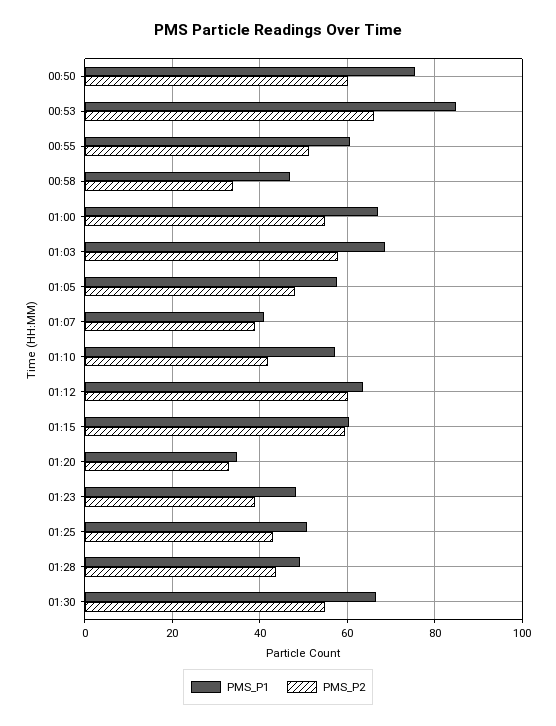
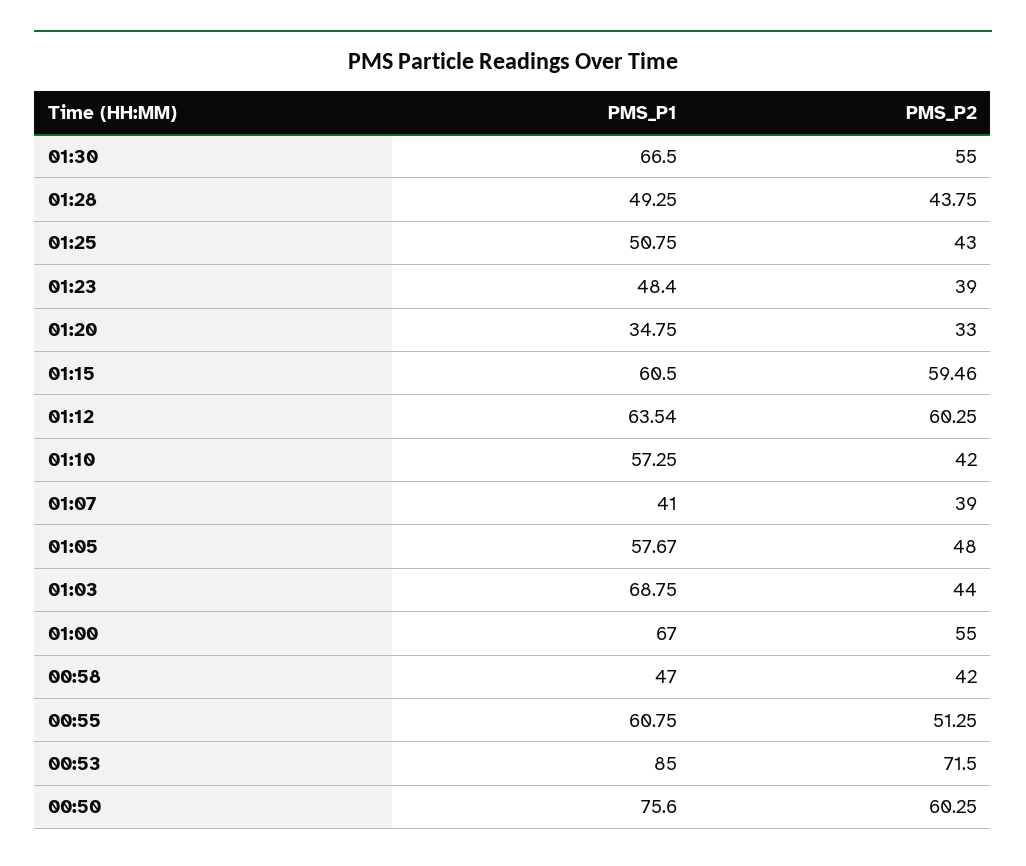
PMS_P2, 00:53: 66 -> 71.5
PMS_P2, 00:58: 34 -> 42
PMS_P2, 01:03: 58 -> 44

